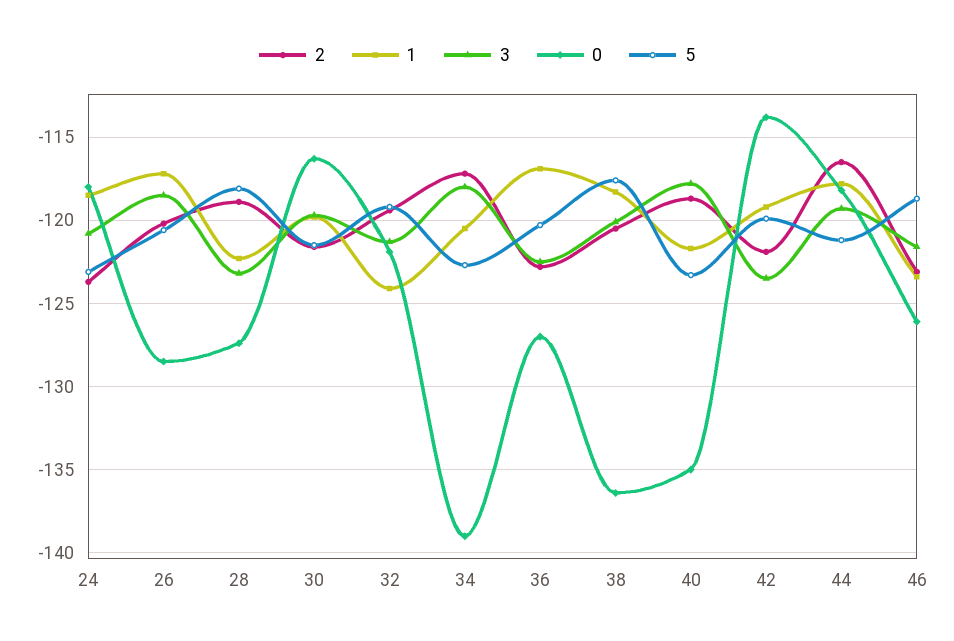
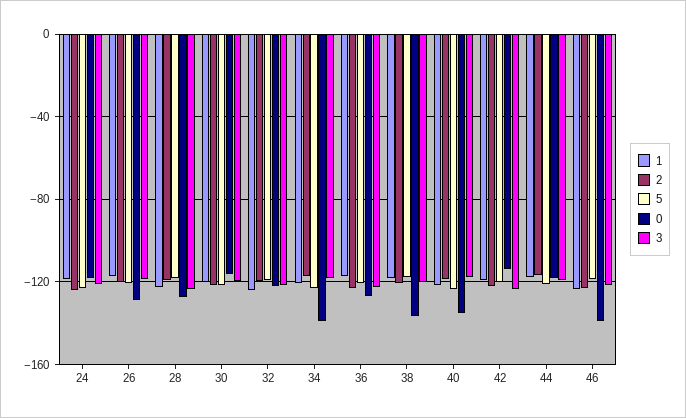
0, 46: -126 -> -140

